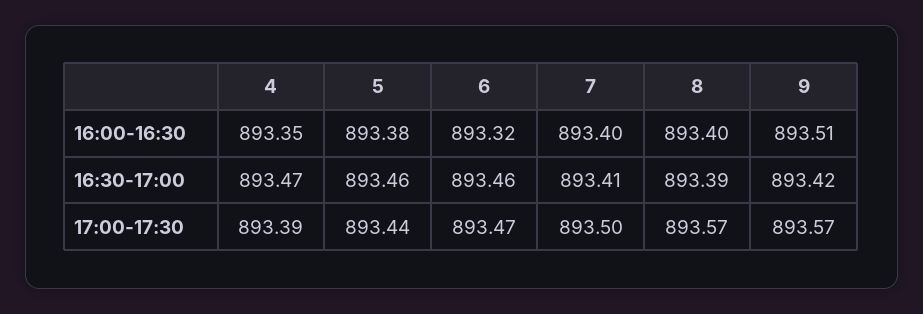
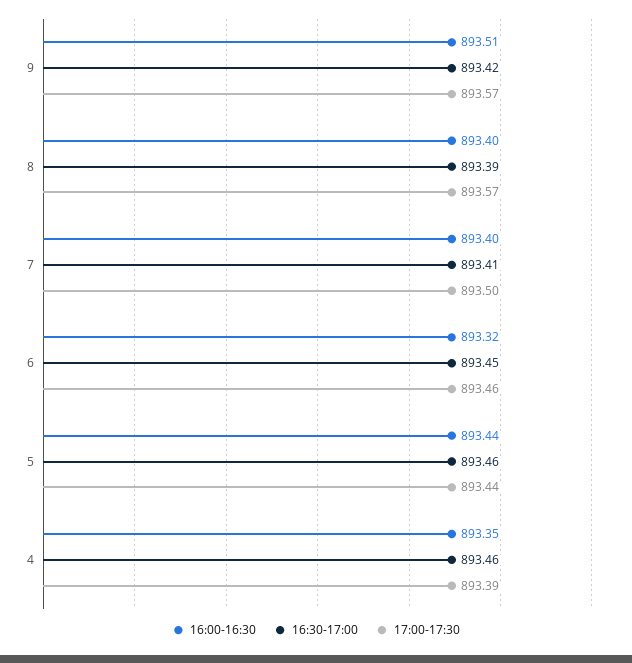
16:00-16:30, 5: 893.38 -> 893.44
16:30-17:00, 4: 893.47 -> 893.46
16:30-17:00, 6: 893.46 -> 893.45
17:00-17:30, 6: 893.47 -> 893.46

